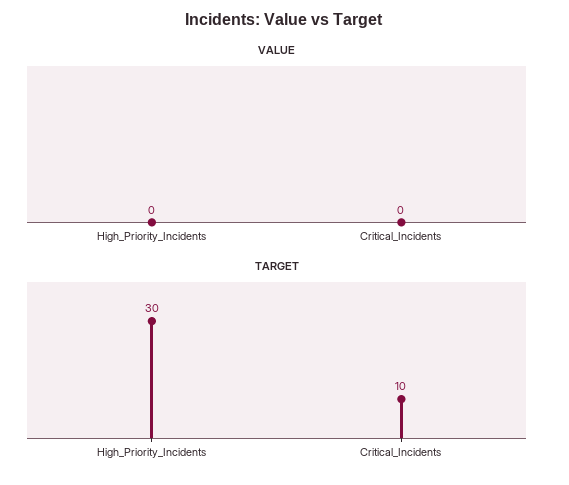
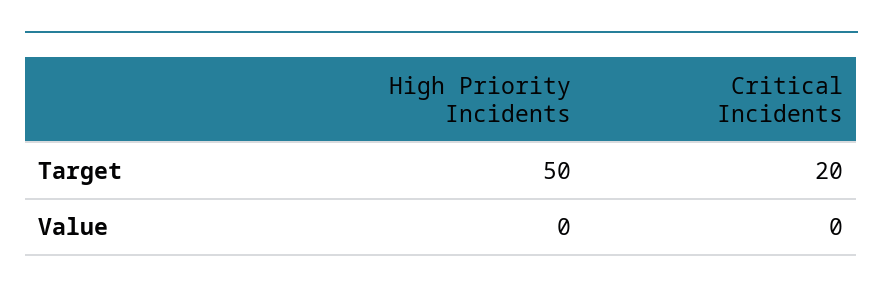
TARGET, High_Priority_Incidents: 30 -> 50
TARGET, Critical_Incidents: 10 -> 20

